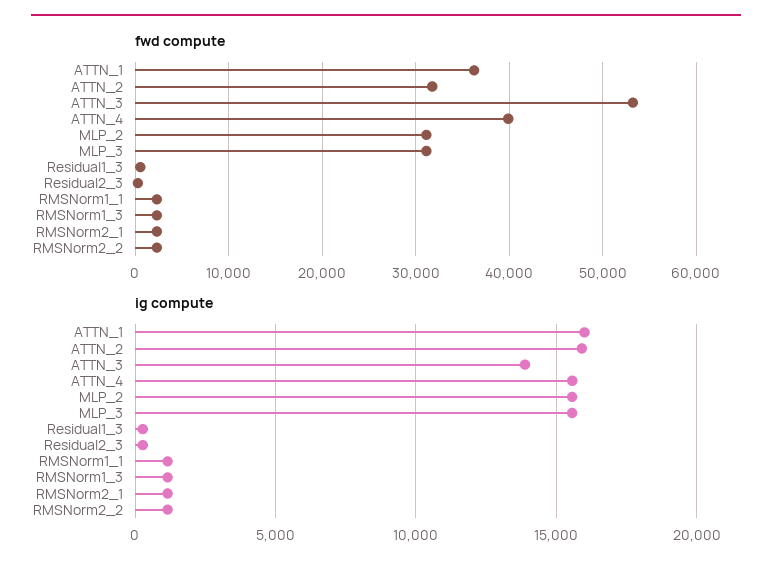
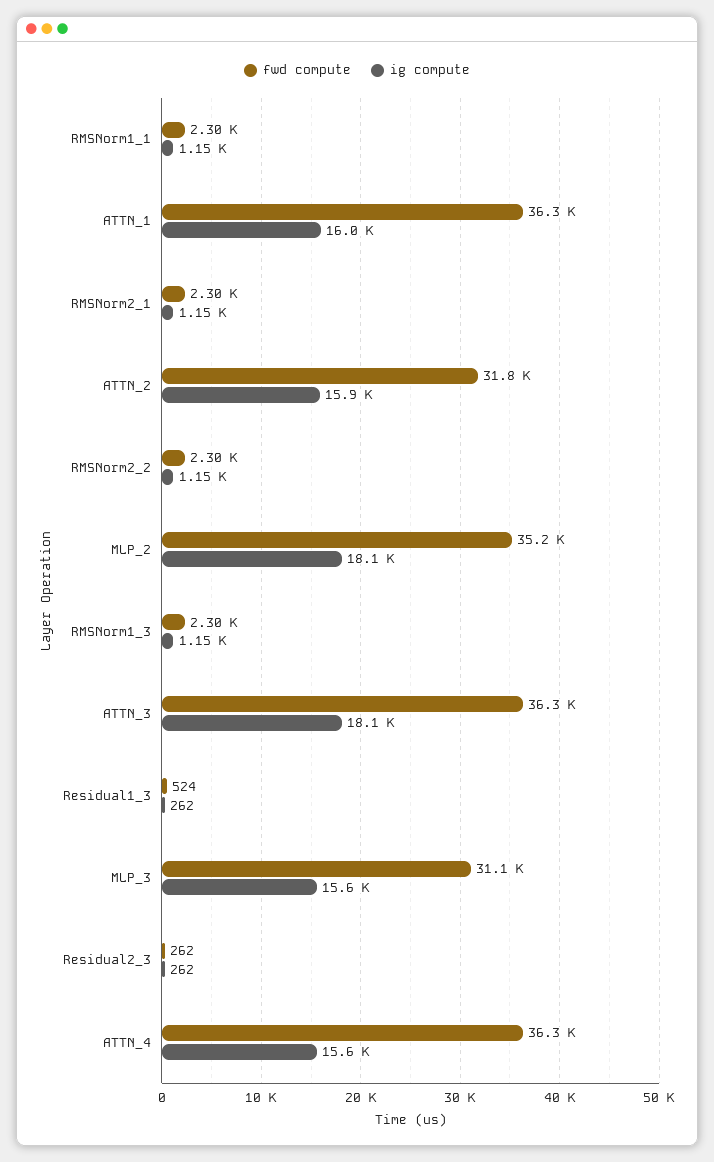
fwd compute, ATTN_3: 53000 -> 36300
fwd compute, ATTN_4: 40000 -> 36300
fwd compute, MLP_2: 31000 -> 35200
ig compute, ATTN_3: 14000 -> 18100
ig compute, MLP_2: 15500 -> 18100

